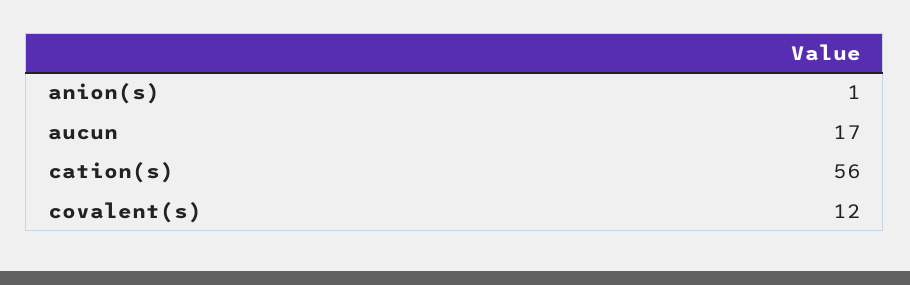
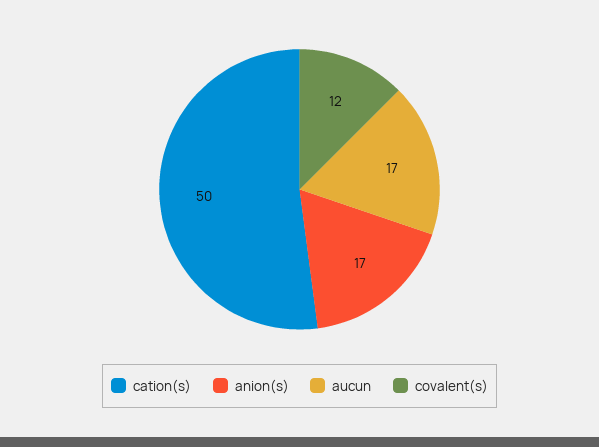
anion(s): 1 -> 17
cation(s): 56 -> 50

